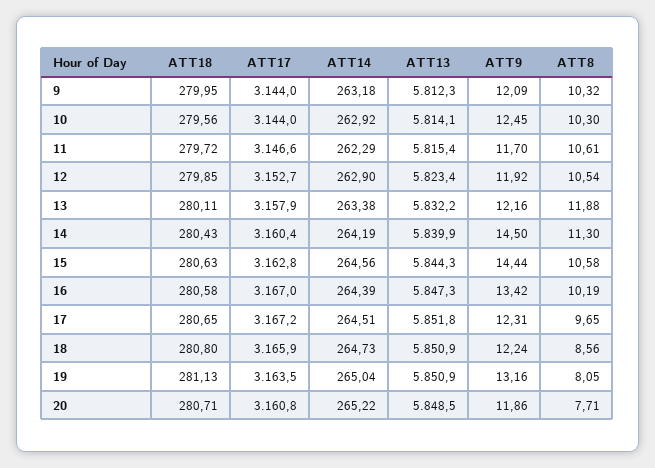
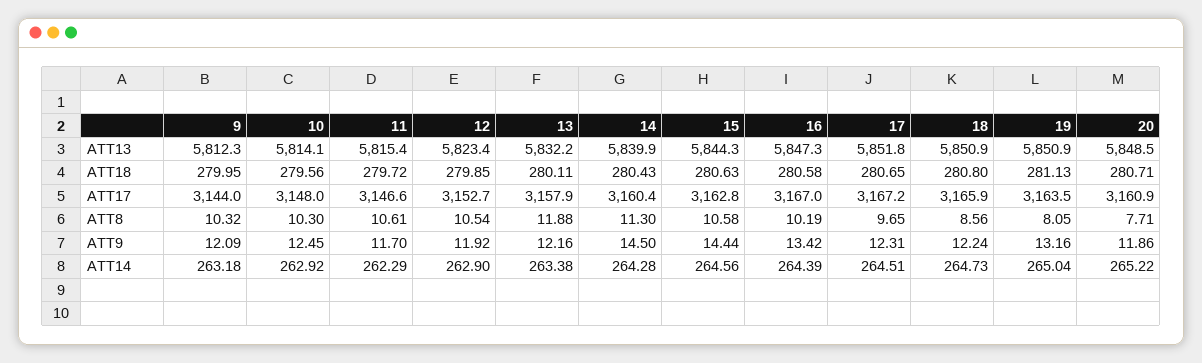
ATT17, 10: 3144 -> 3148
ATT14, 14: 264.19 -> 264.28
ATT17, 20: 3160.8 -> 3160.9

